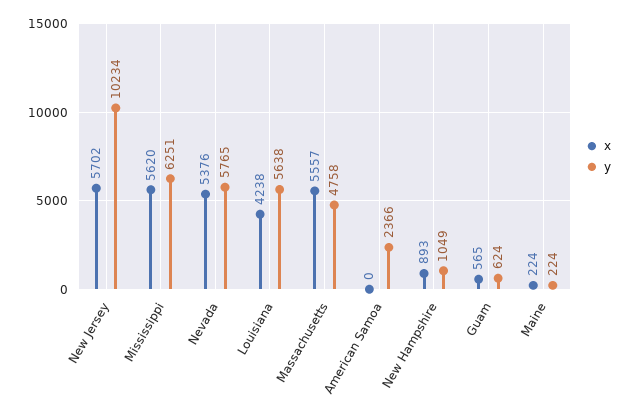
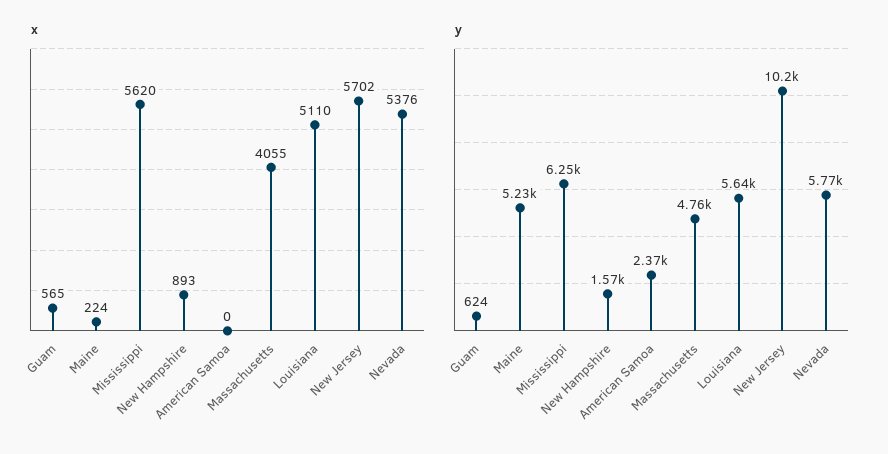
x, Louisiana: 4238 -> 5110
x, Massachusetts: 5557 -> 4055
y, New Hampshire: 1049 -> 1570
y, Maine: 224 -> 5230

